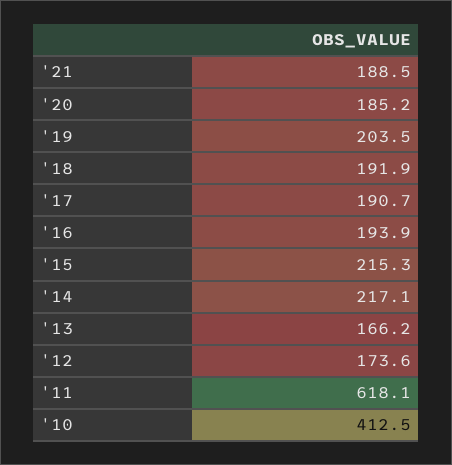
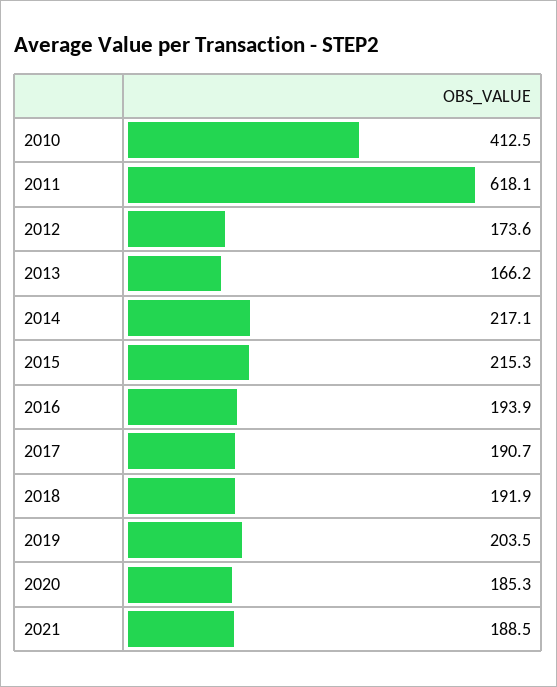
'20: 185.2 -> 185.3

